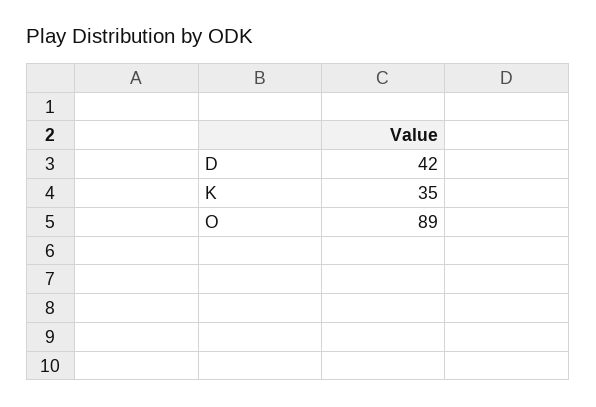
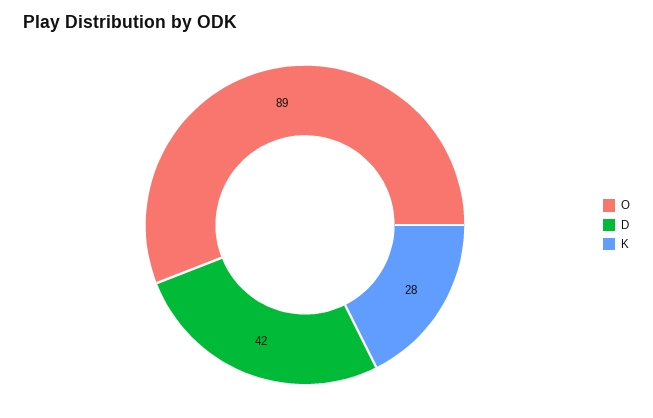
K: 35 -> 28

